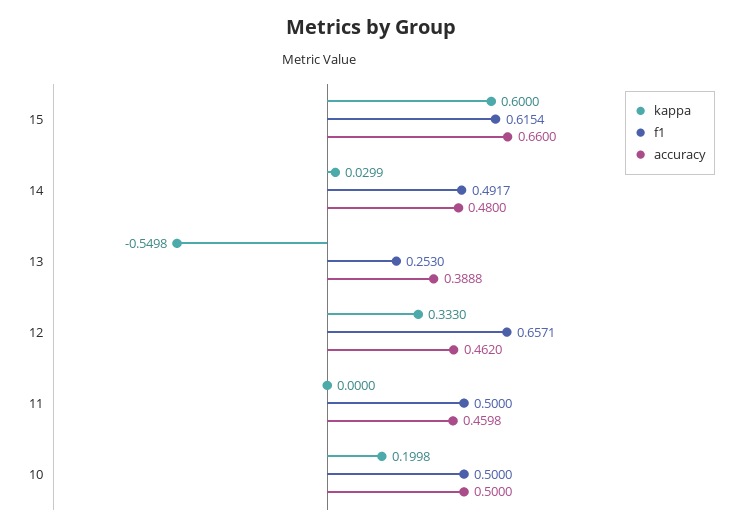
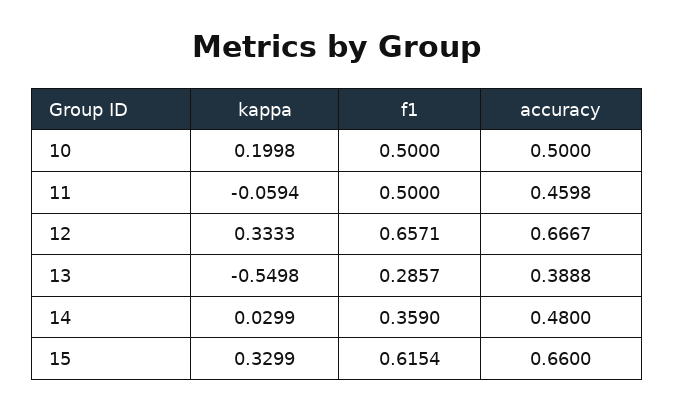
kappa, 15: 0.6 -> 0.3299
f1, 14: 0.4917 -> 0.359
f1, 13: 0.253 -> 0.2857
kappa, 12: 0.333 -> 0.3333
accuracy, 12: 0.462 -> 0.6667
kappa, 11: 0 -> -0.0594

